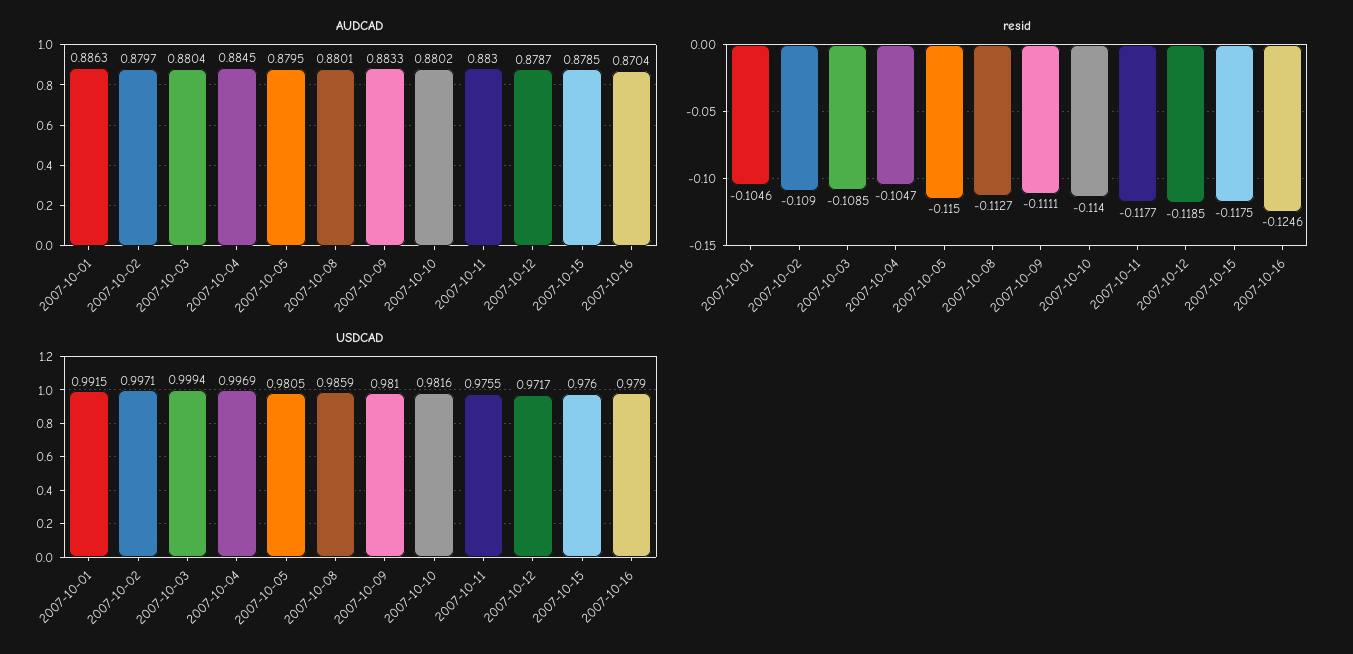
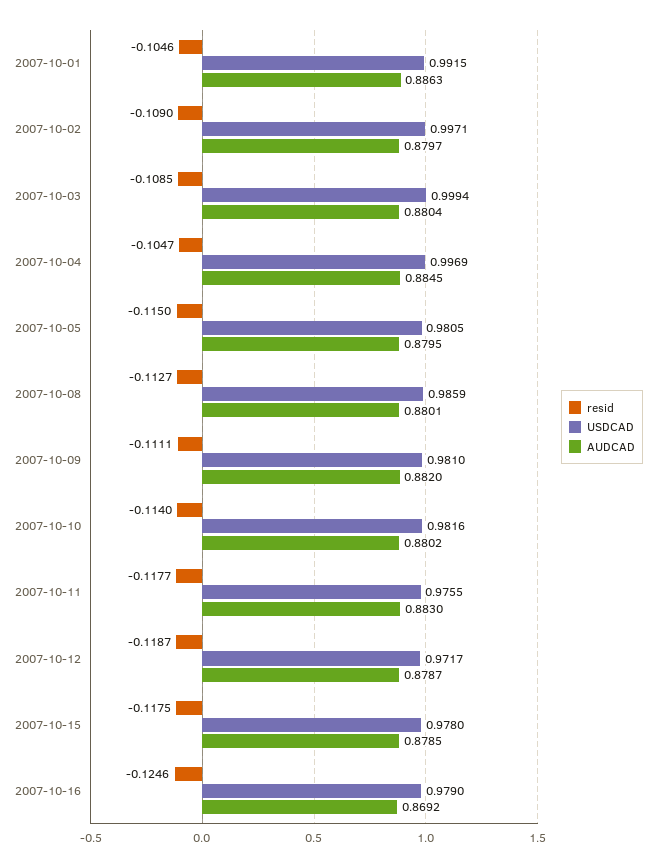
AUDCAD, 2007-10-09: 0.8833 -> 0.882
AUDCAD, 2007-10-16: 0.8704 -> 0.8692
resid, 2007-10-12: -0.1185 -> -0.1187
USDCAD, 2007-10-15: 0.976 -> 0.978

